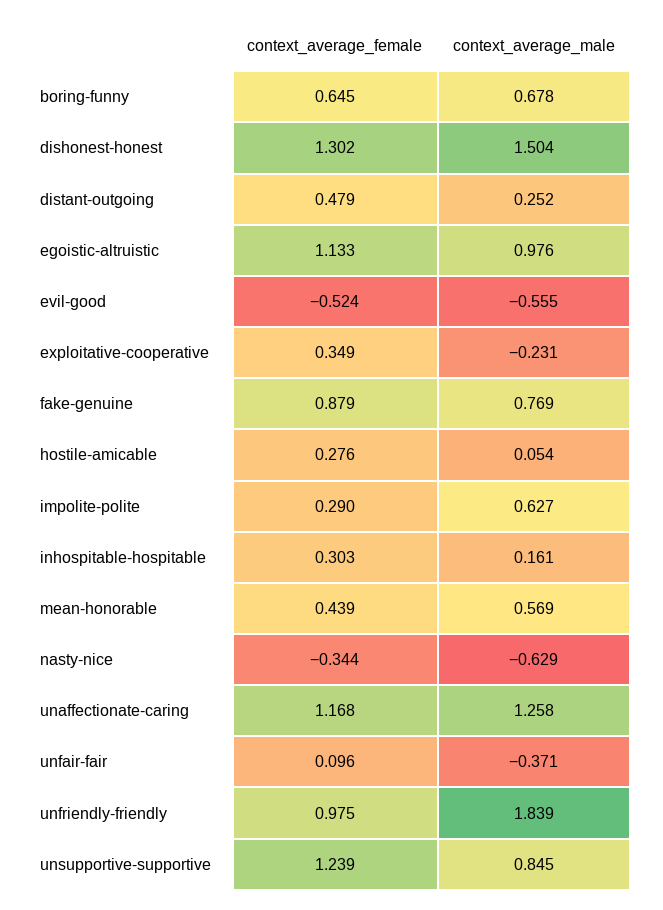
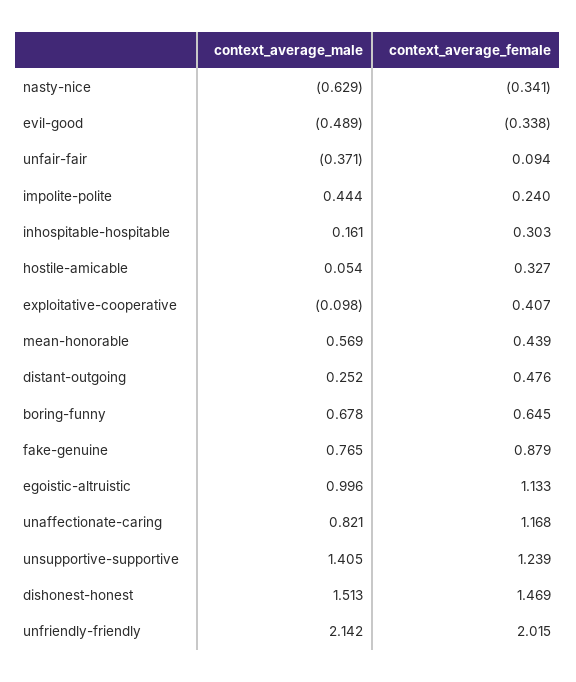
context_average_female, dishonest-honest: 1.302 -> 1.469
context_average_male, dishonest-honest: 1.504 -> 1.513
context_average_female, distant-outgoing: 0.479 -> 0.476
context_average_male, egoistic-altruistic: 0.976 -> 0.996
context_average_female, evil-good: -0.524 -> -0.338
context_average_male, evil-good: -0.555 -> -0.489
context_average_female, exploitative-cooperative: 0.349 -> 0.407
context_average_male, exploitative-cooperative: -0.231 -> -0.098
context_average_male, fake-genuine: 0.769 -> 0.765
context_average_female, hostile-amicable: 0.276 -> 0.327
context_average_female, impolite-polite: 0.29 -> 0.24
context_average_male, impolite-polite: 0.627 -> 0.444
context_average_female, nasty-nice: -0.344 -> -0.341
context_average_male, unaffectionate-caring: 1.258 -> 0.821
context_average_female, unfair-fair: 0.096 -> 0.094
context_average_female, unfriendly-friendly: 0.975 -> 2.015
context_average_male, unfriendly-friendly: 1.839 -> 2.142
context_average_male, unsupportive-supportive: 0.845 -> 1.405

